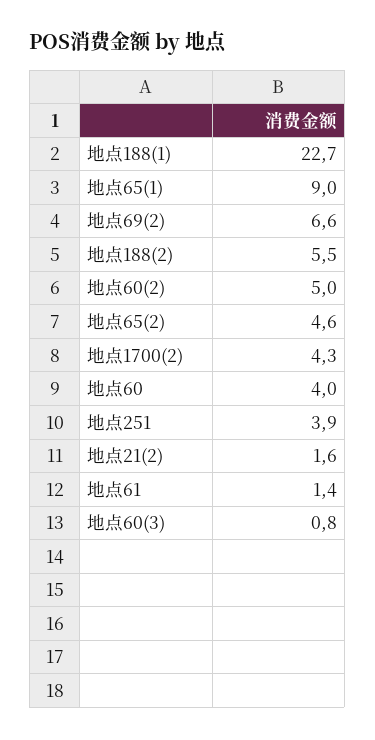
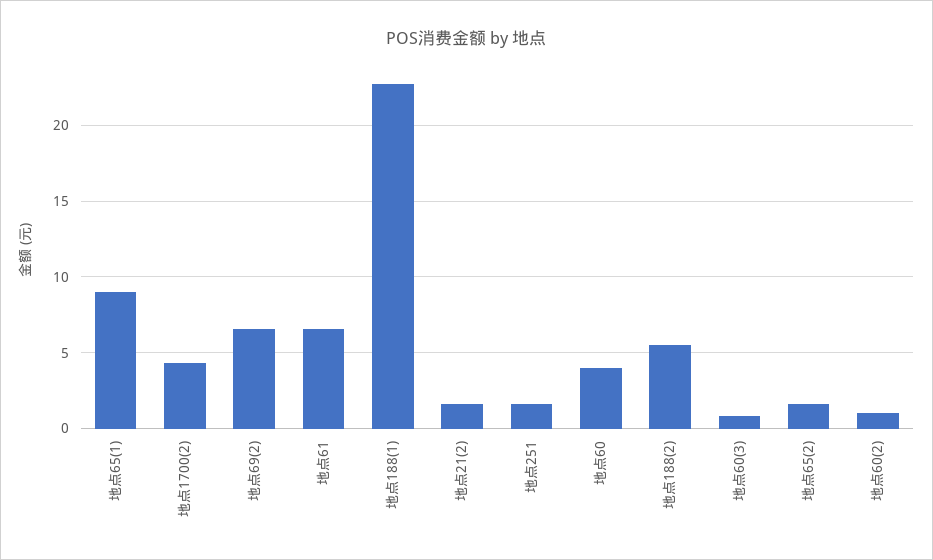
地点60(2): 5 -> 1
地点65(2): 4.6 -> 1.5
地点251: 3.9 -> 1.5
地点61: 1.4 -> 6.5

